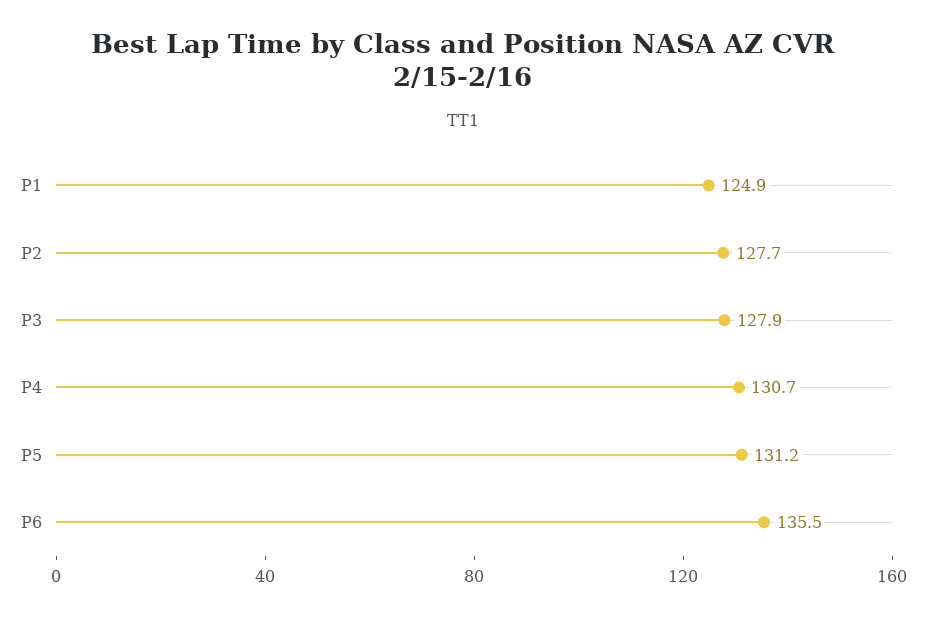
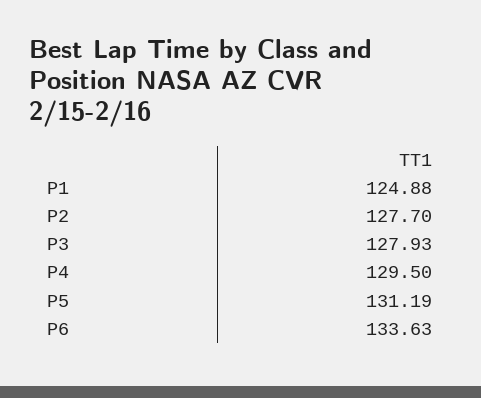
P4: 130.7 -> 129.5
P6: 135.5 -> 133.63

